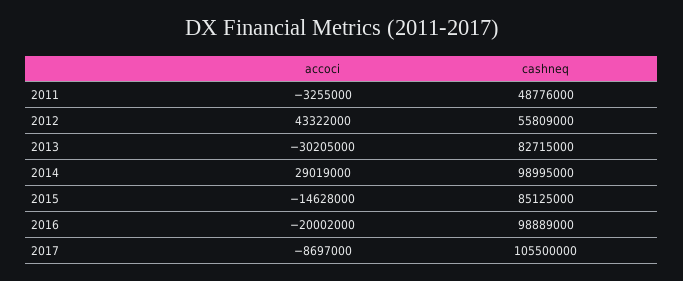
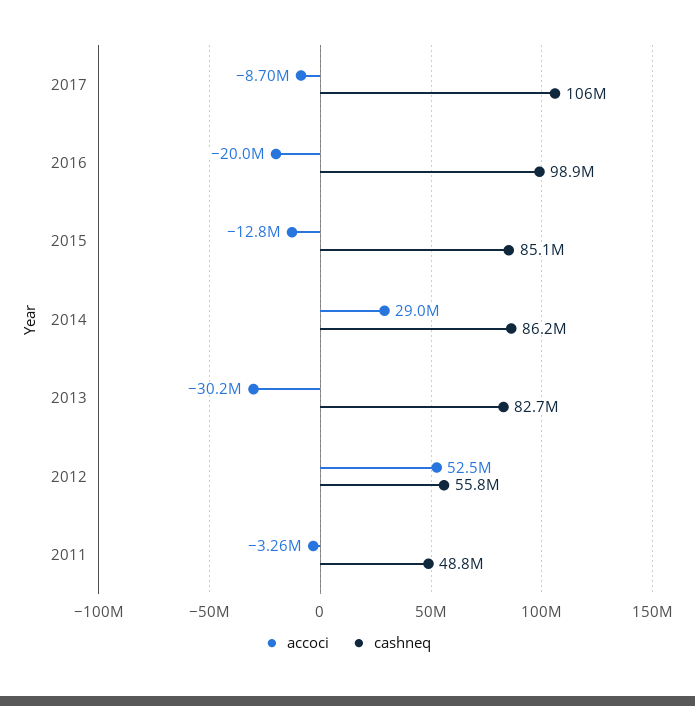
accoci, 2012: 43322000 -> 52500000
cashneq, 2014: 98995000 -> 86200000
accoci, 2015: -14628000 -> -12800000

